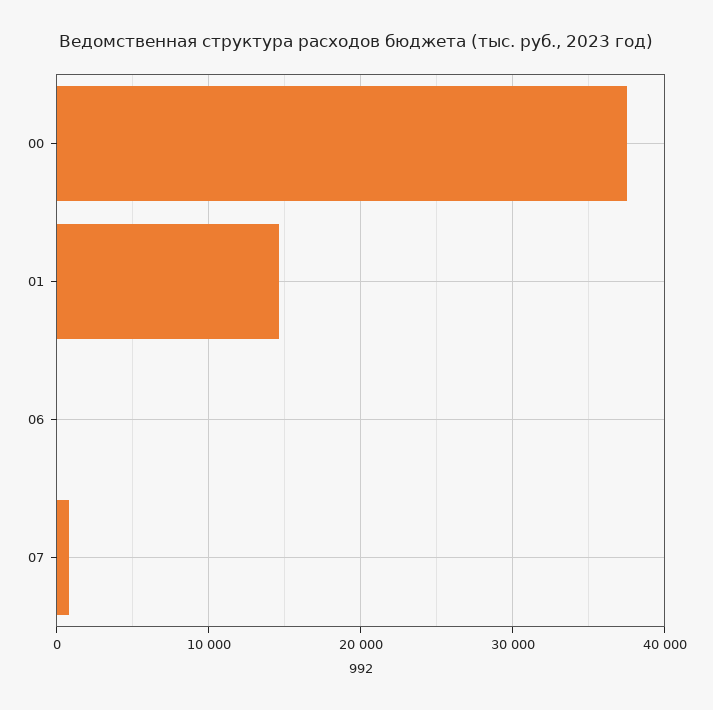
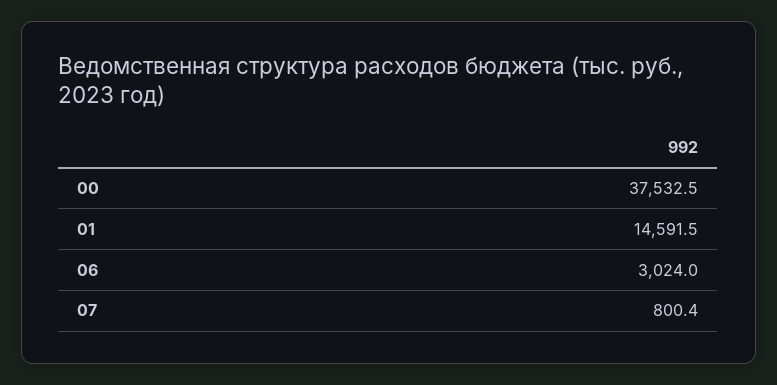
06: 0 -> 3024

